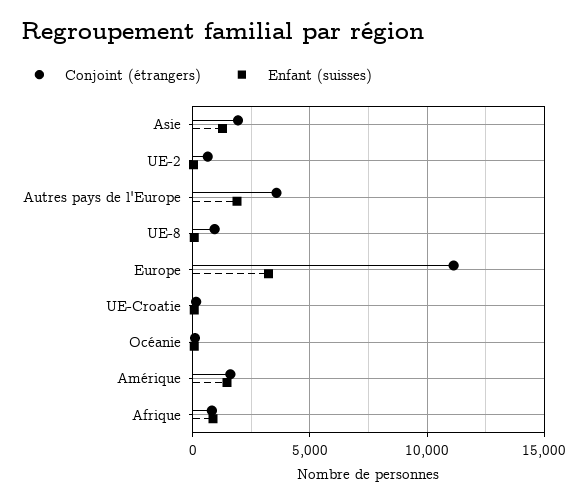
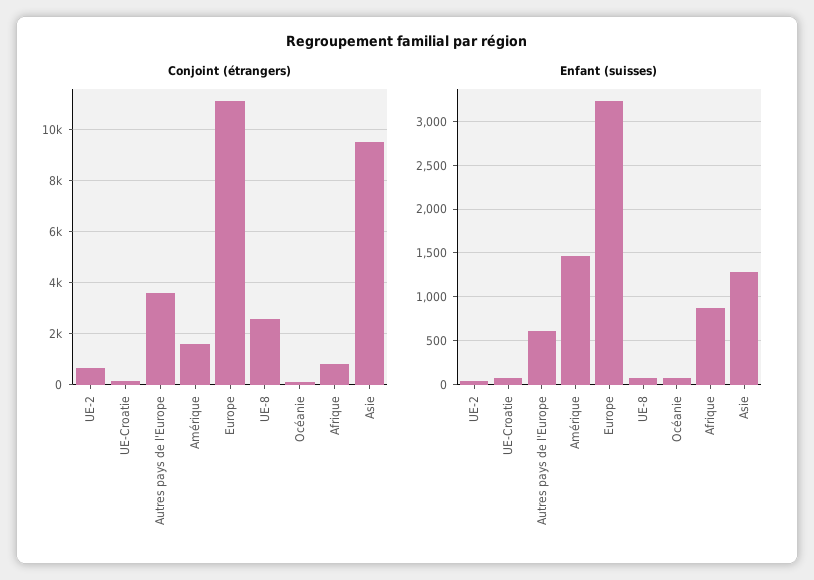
Conjoint (étrangers), Asie: 2000 -> 9500
Enfant (suisses), Autres pays de l'Europe: 2000 -> 600
Conjoint (étrangers), UE-8: 1000 -> 2500

